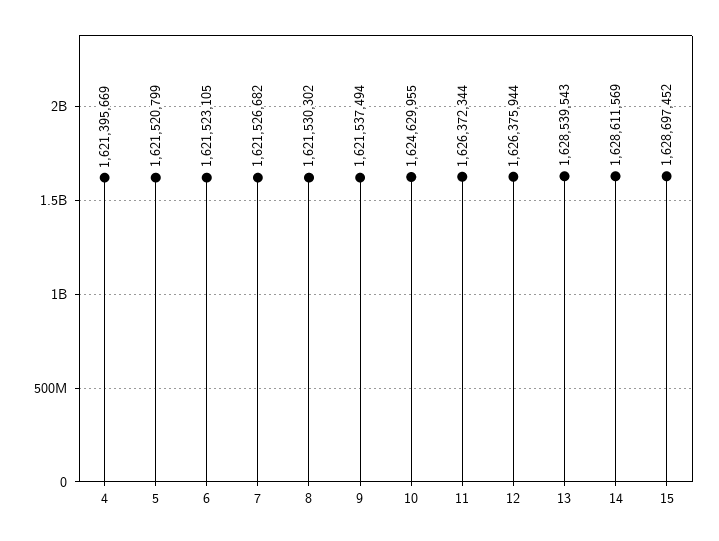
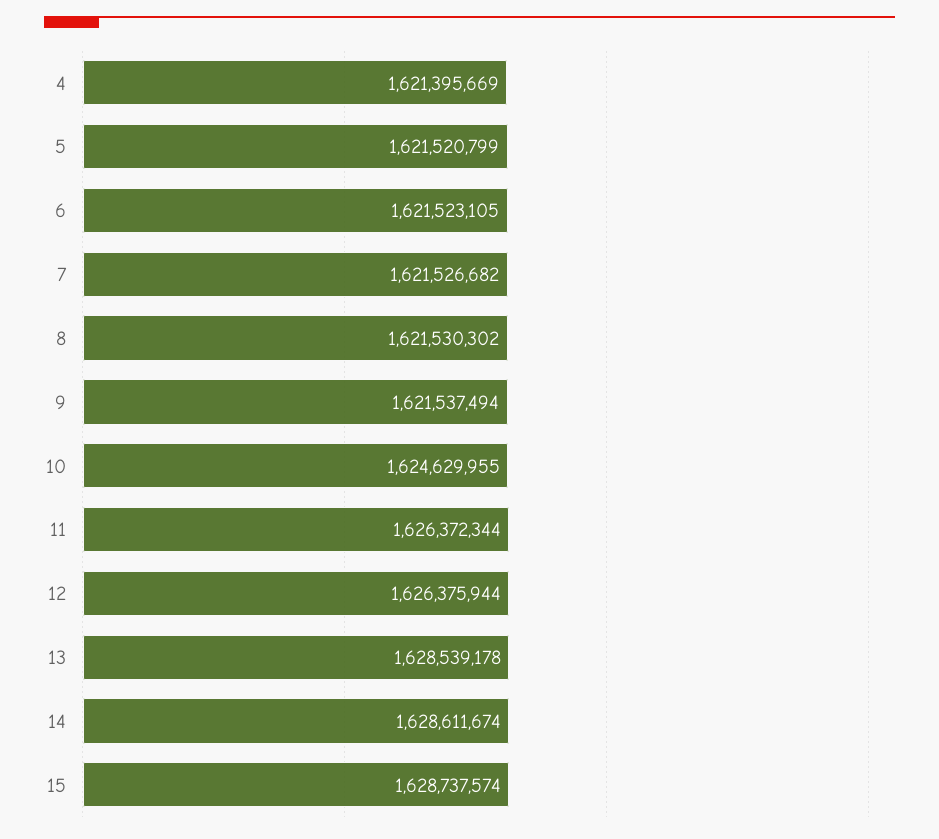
13: 1628539543 -> 1628539178
14: 1628611569 -> 1628611674
15: 1628697452 -> 1628737574

